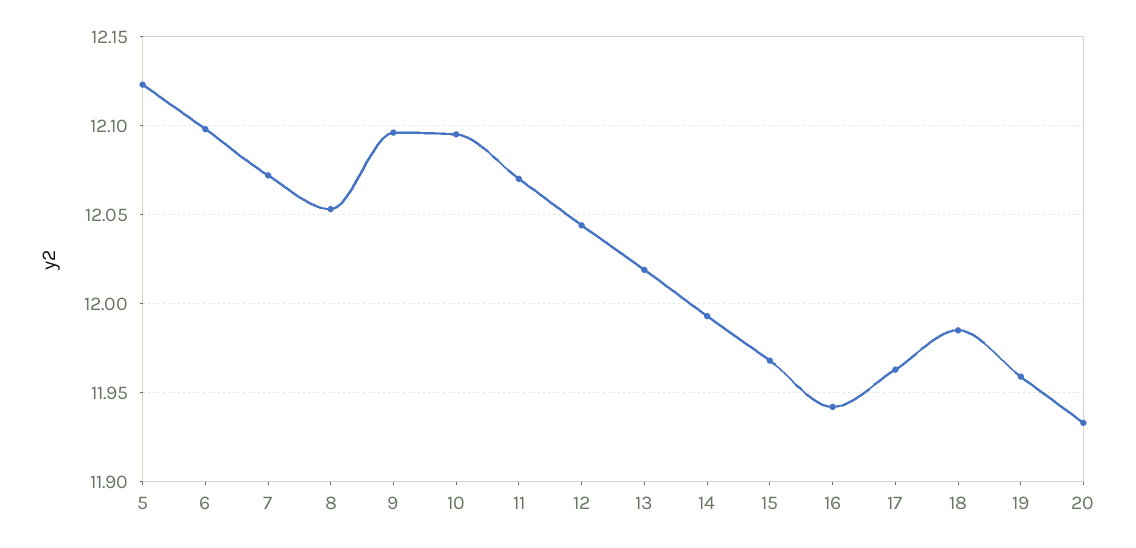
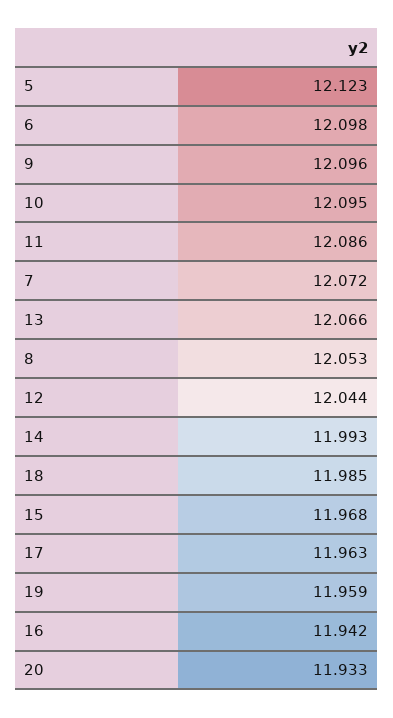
11: 12.07 -> 12.086
13: 12.02 -> 12.066

